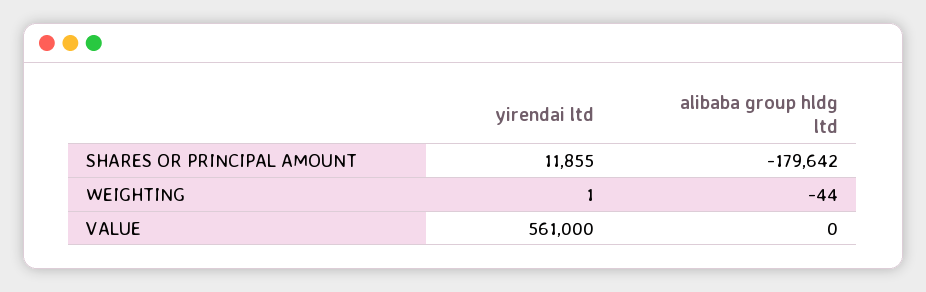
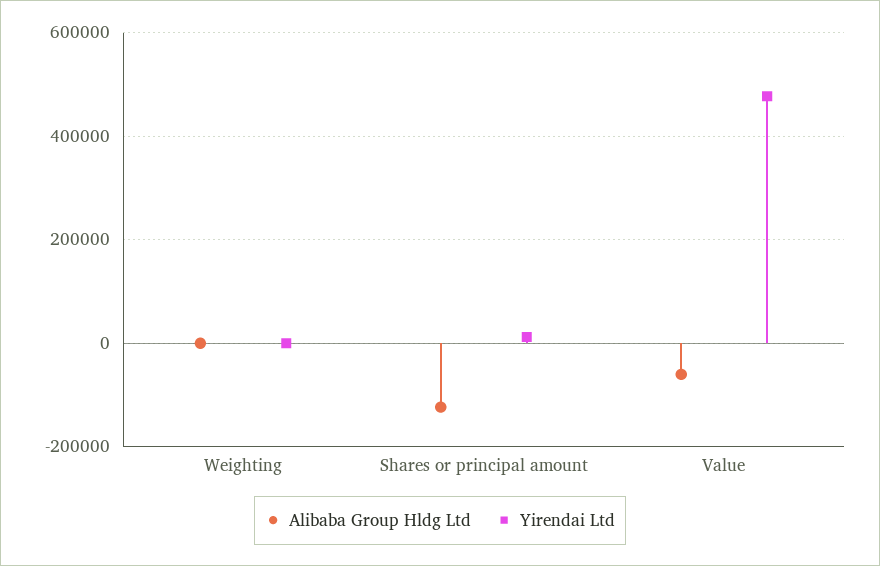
alibaba group hldg ltd, SHARES OR PRINCIPAL AMOUNT: -179642 -> -120000
yirendai ltd, VALUE: 561000 -> 480000
alibaba group hldg ltd, VALUE: 0 -> -60000

